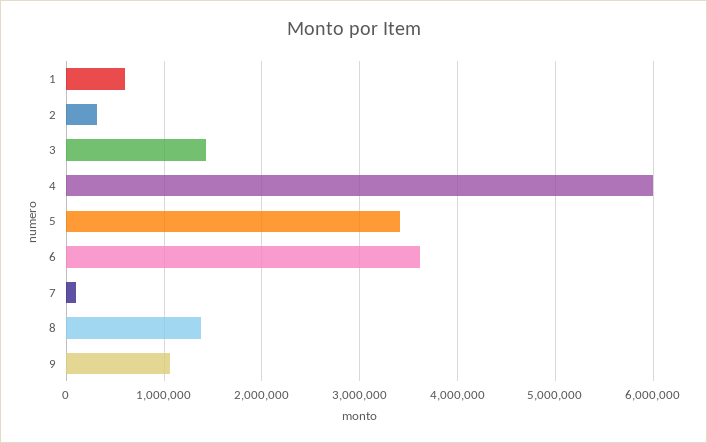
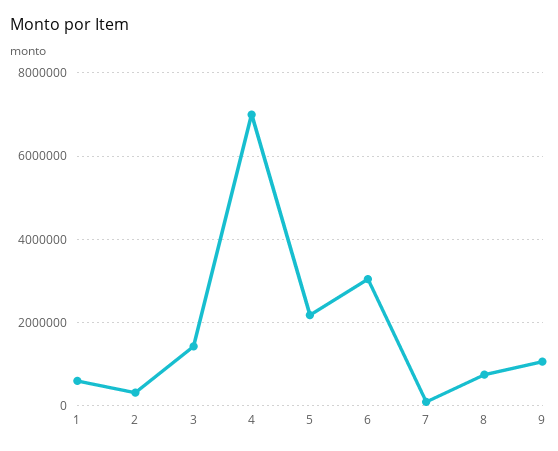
4: 6000000 -> 7000000
5: 3400000 -> 2200000
6: 3600000 -> 3000000
8: 1400000 -> 800000

